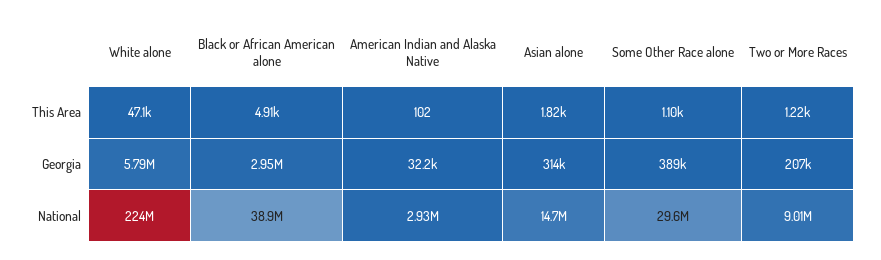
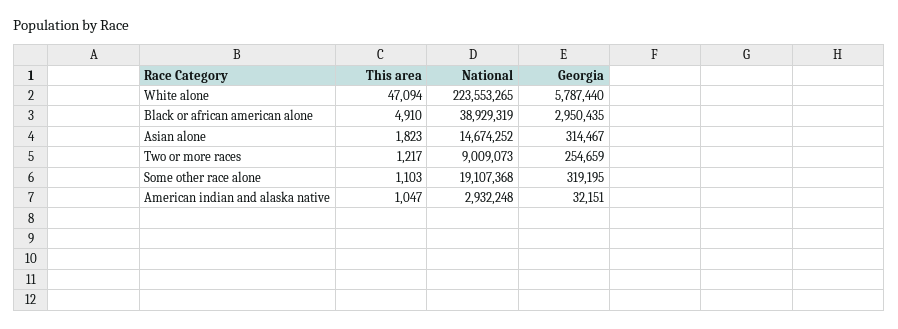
American Indian and Alaska Native, This Area: 102 -> 1047
Some Other Race alone, Georgia: 389000 -> 319195
Two or More Races, Georgia: 207000 -> 254659
Some Other Race alone, National: 29600000 -> 19107368

